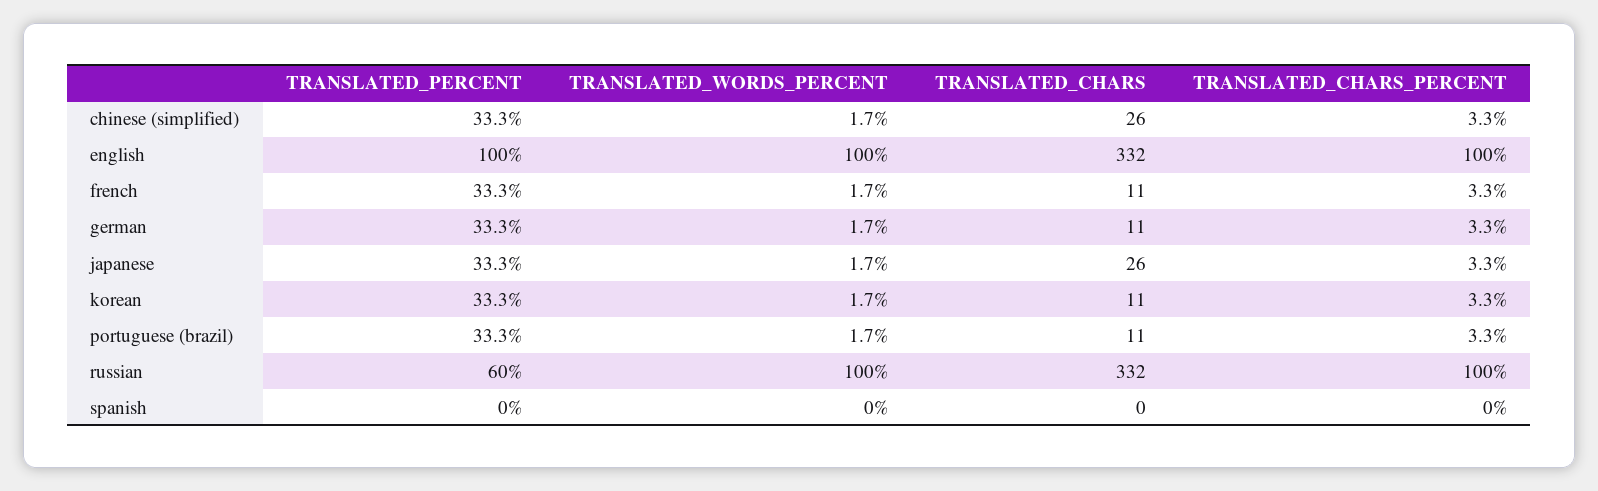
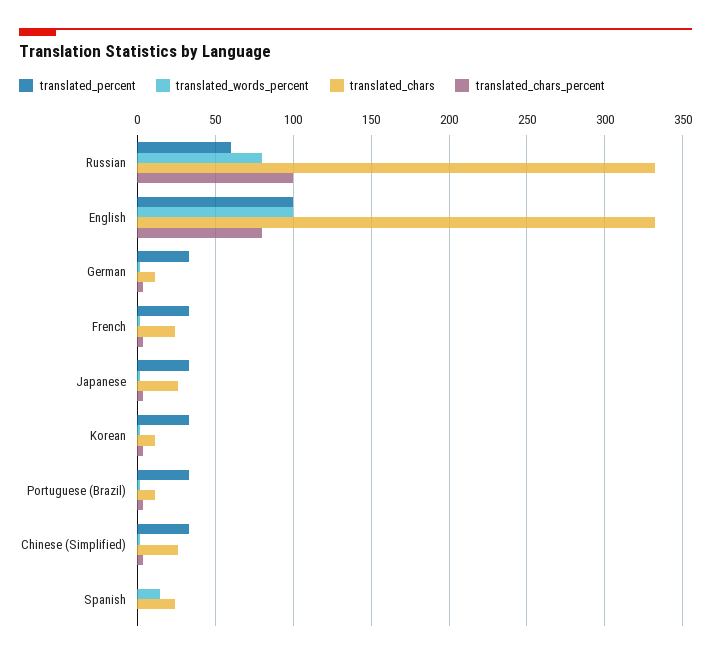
TRANSLATED_CHARS_PERCENT, english: 100 -> 80
TRANSLATED_CHARS, french: 11 -> 25
TRANSLATED_WORDS_PERCENT, russian: 100 -> 80
TRANSLATED_WORDS_PERCENT, spanish: 0 -> 15
TRANSLATED_CHARS, spanish: 0 -> 25

